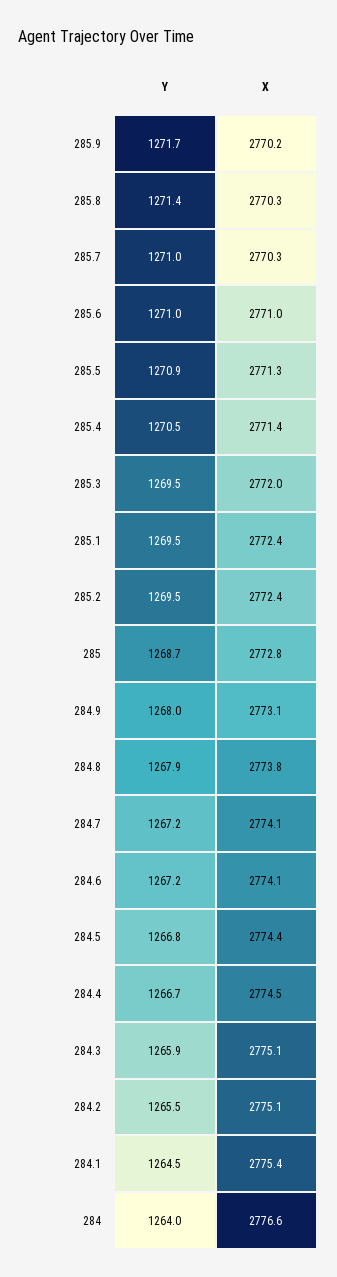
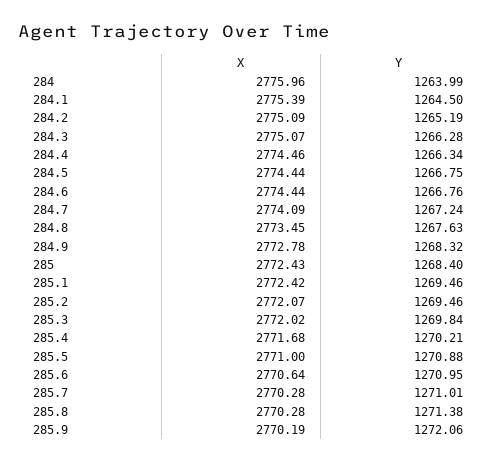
Y, 285.9: 1271.7 -> 1272.06
X, 285.6: 2771 -> 2770.64
X, 285.5: 2771.3 -> 2771
Y, 285.4: 1270.5 -> 1270.21
X, 285.4: 2771.4 -> 2771.68
Y, 285.3: 1269.5 -> 1269.84
X, 285.2: 2772.4 -> 2772.07
Y, 285: 1268.7 -> 1268.4
X, 285: 2772.8 -> 2772.43
Y, 284.9: 1268 -> 1268.32
X, 284.9: 2773.1 -> 2772.78
Y, 284.8: 1267.9 -> 1267.63
X, 284.8: 2773.8 -> 2773.45
Y, 284.6: 1267.2 -> 1266.76
X, 284.6: 2774.1 -> 2774.44
Y, 284.4: 1266.7 -> 1266.34
Y, 284.3: 1265.9 -> 1266.28
Y, 284.2: 1265.5 -> 1265.19
X, 284: 2776.6 -> 2775.96

